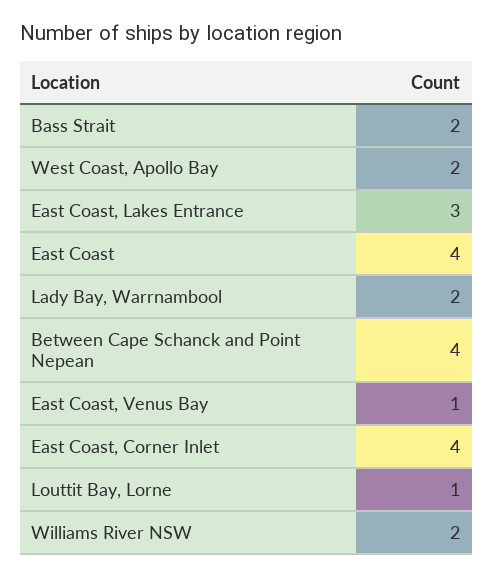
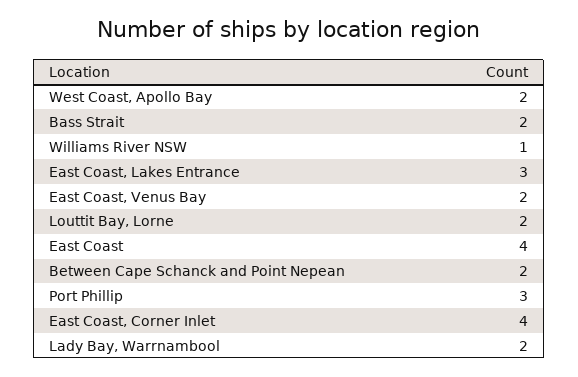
Between Cape Schanck and Point Nepean: 4 -> 2
East Coast, Venus Bay: 1 -> 2
Louttit Bay, Lorne: 1 -> 2
Williams River NSW: 2 -> 1
Port Phillip: none -> 3

